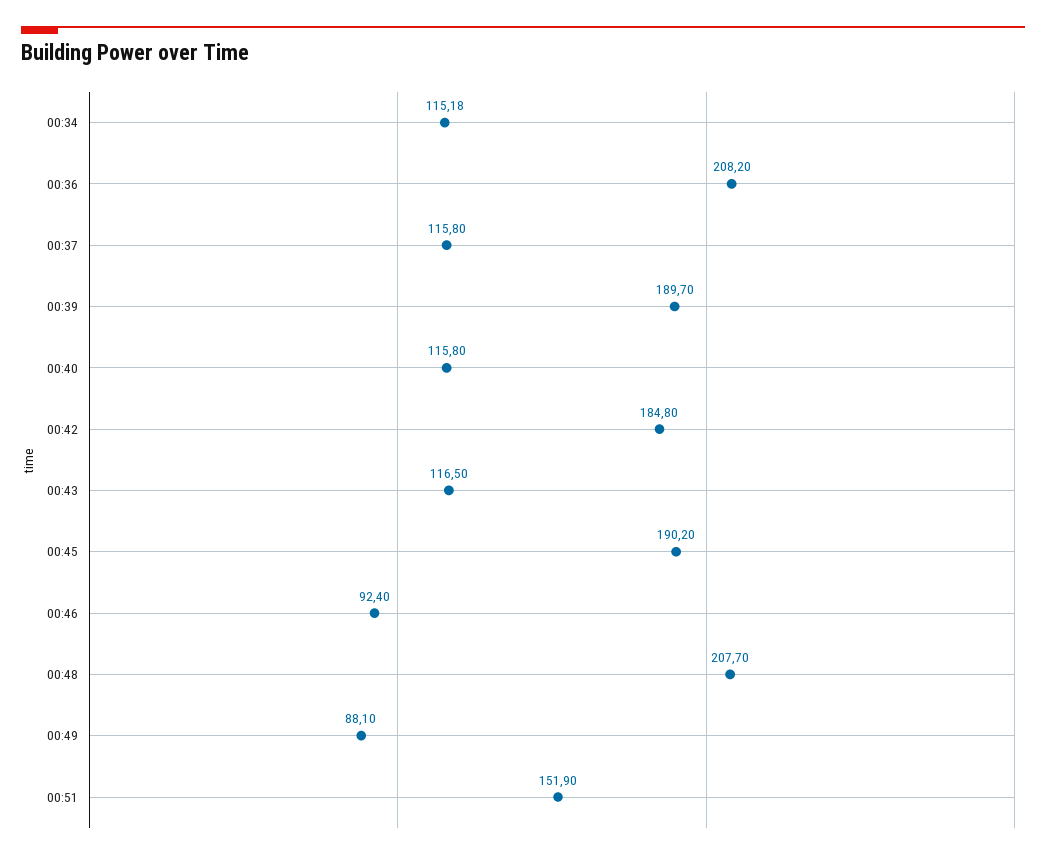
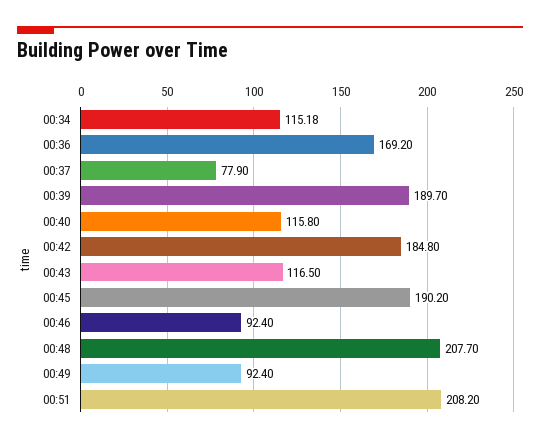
00:36: 208.2 -> 169.2
00:37: 115.8 -> 77.9
00:49: 88.1 -> 92.4
00:51: 151.9 -> 208.2

